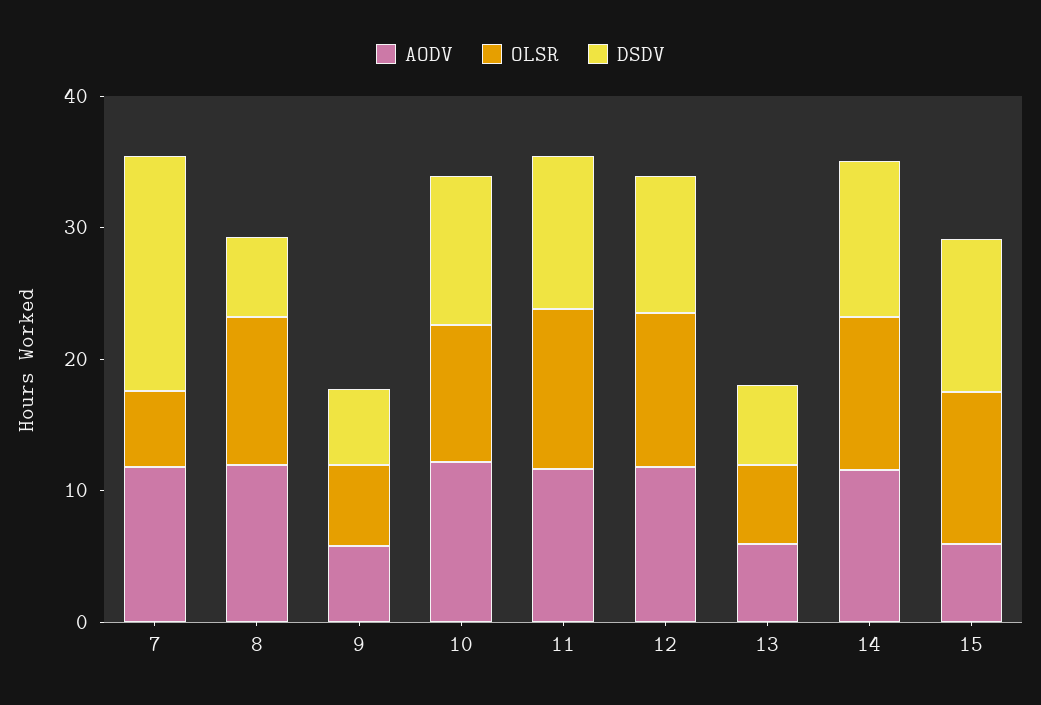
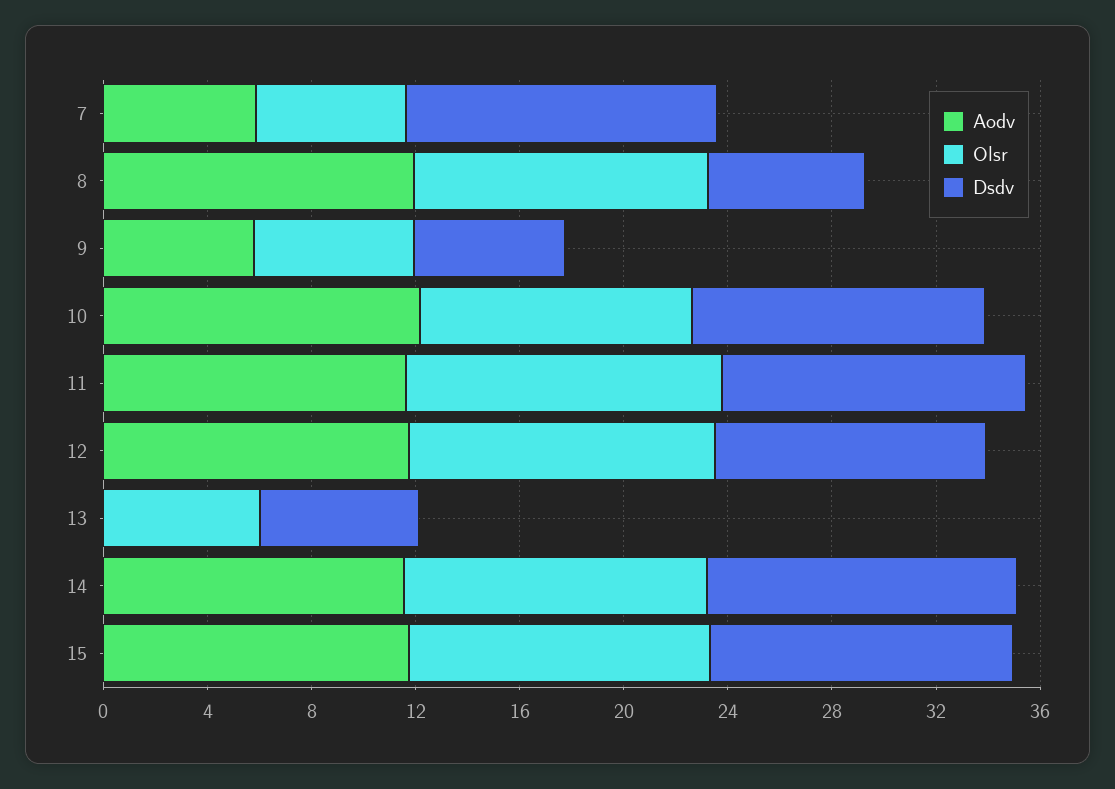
AODV, 7: 12 -> 6
DSDV, 7: 18 -> 12
AODV, 13: 6 -> 0
AODV, 15: 6 -> 12

